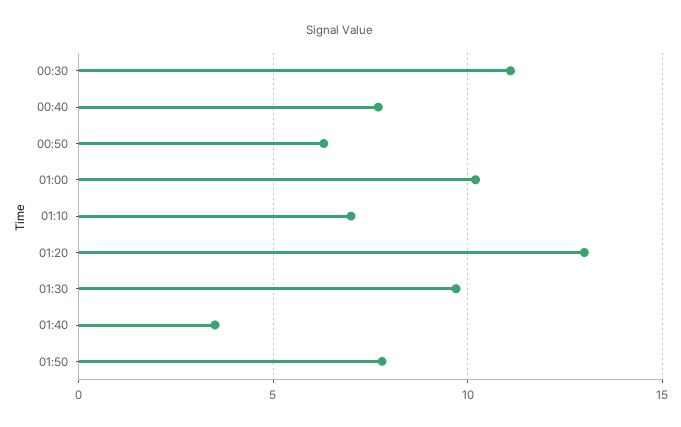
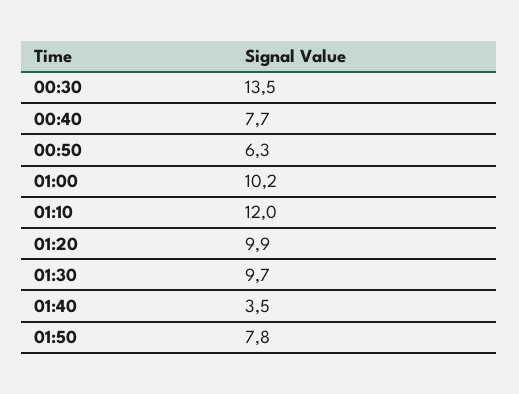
00:30: 11 -> 13.5
01:10: 7 -> 12
01:20: 13 -> 9.9

